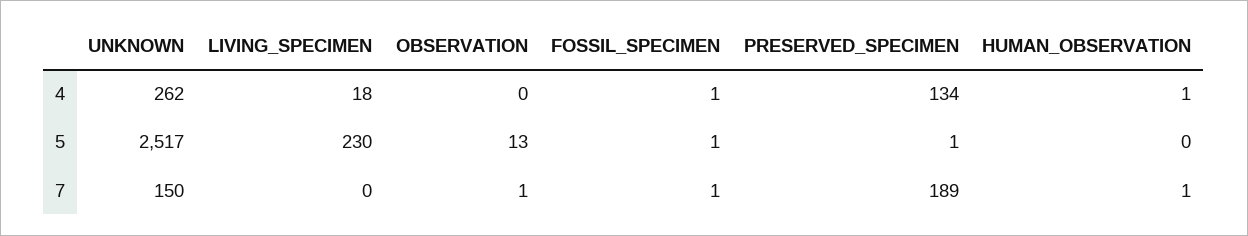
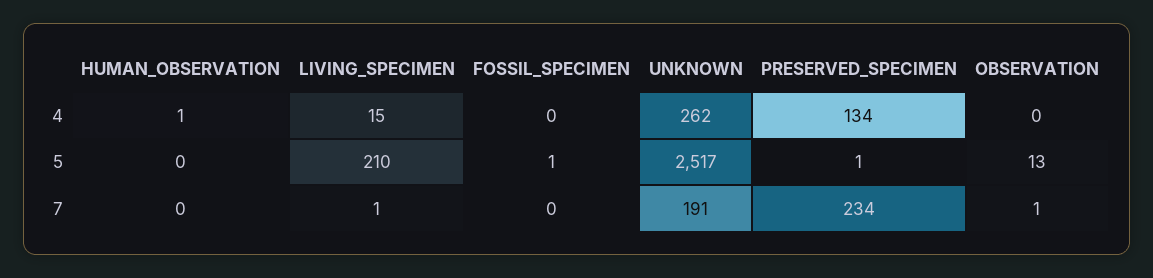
LIVING_SPECIMEN, 4: 18 -> 15
FOSSIL_SPECIMEN, 4: 1 -> 0
LIVING_SPECIMEN, 5: 230 -> 210
UNKNOWN, 7: 150 -> 191
LIVING_SPECIMEN, 7: 0 -> 1
FOSSIL_SPECIMEN, 7: 1 -> 0
PRESERVED_SPECIMEN, 7: 189 -> 234
HUMAN_OBSERVATION, 7: 1 -> 0

